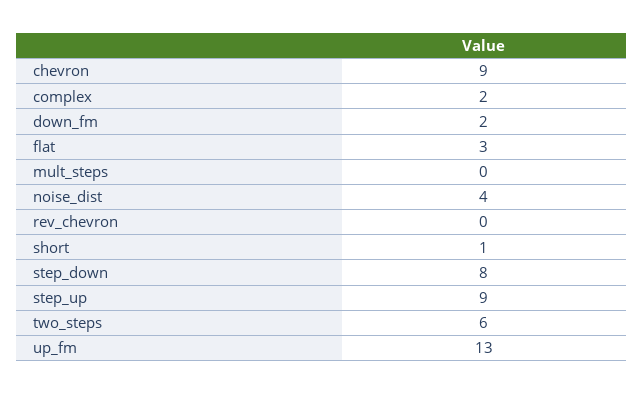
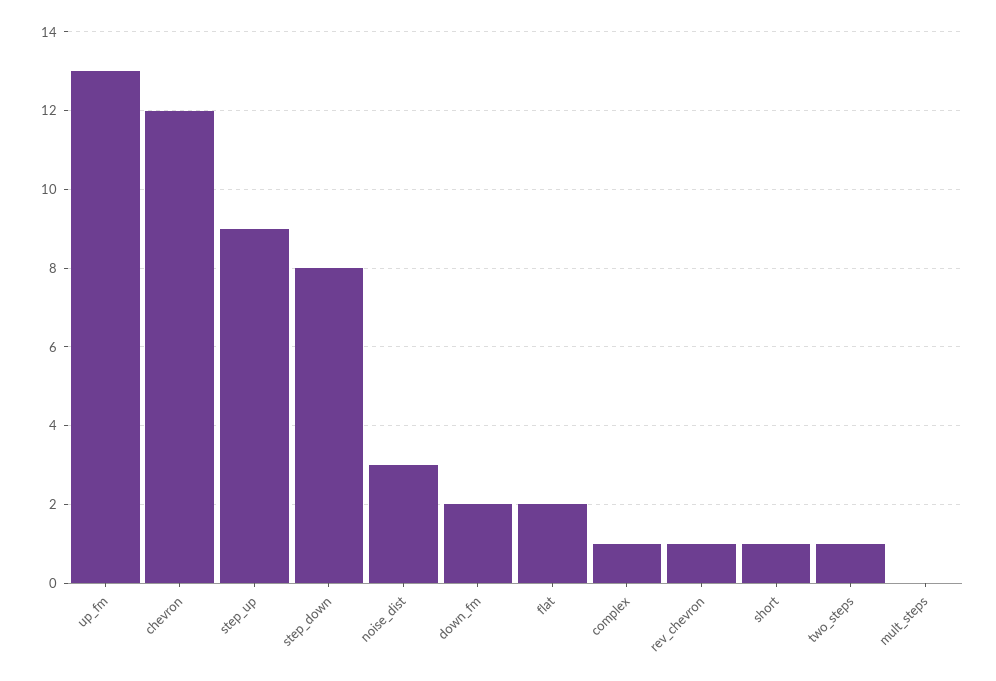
chevron: 9 -> 12
complex: 2 -> 1
flat: 3 -> 2
noise_dist: 4 -> 3
rev_chevron: 0 -> 1
two_steps: 6 -> 1

